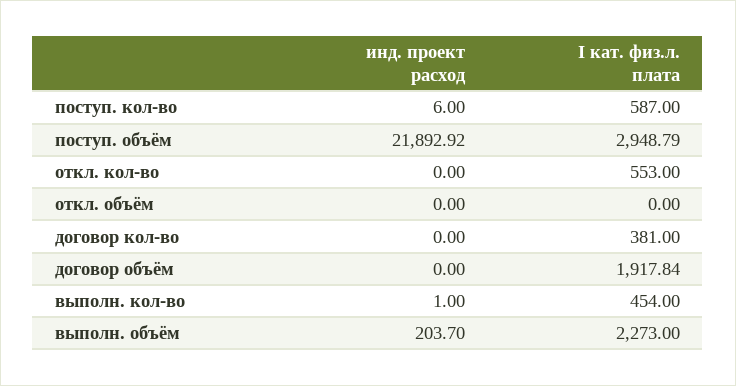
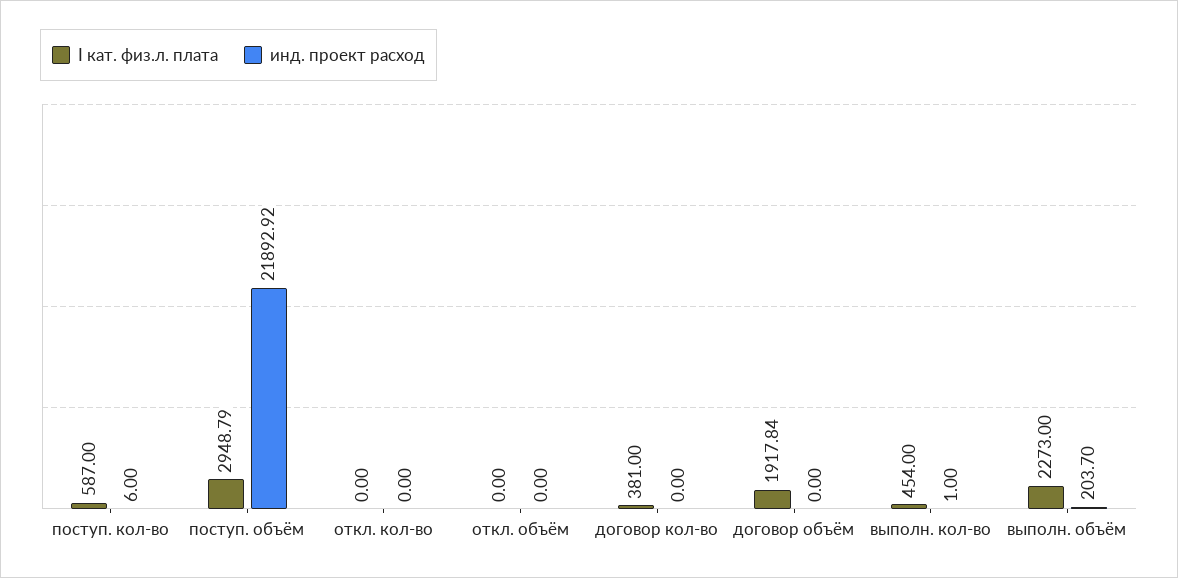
I кат. физ.л. плата, откл. кол-во: 553 -> 0

